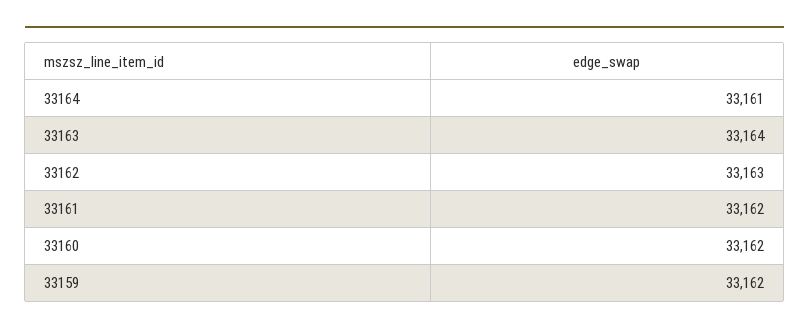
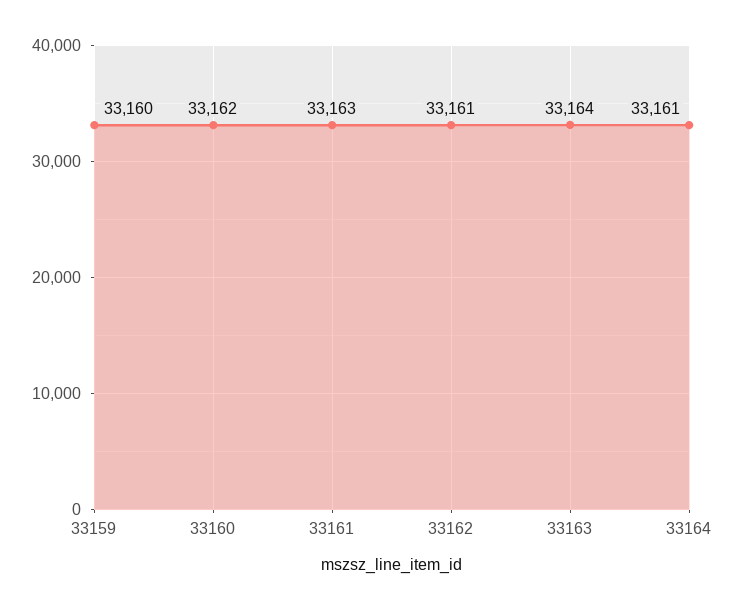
33162: 33163 -> 33161
33161: 33162 -> 33163
33159: 33162 -> 33160

